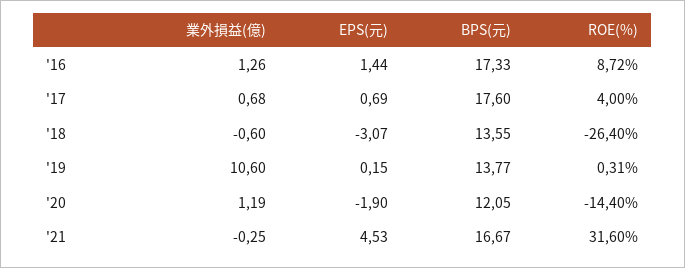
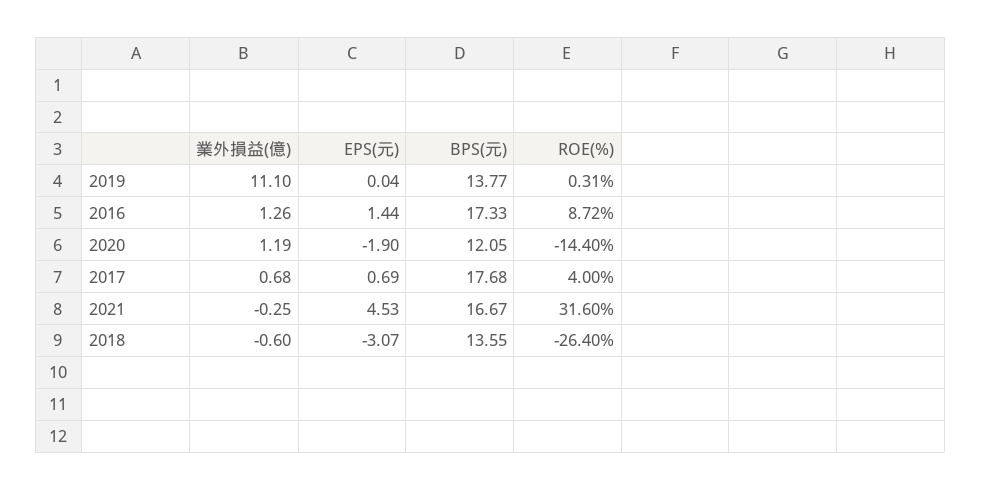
BPS(元), '17: 17.6 -> 17.68
業外損益(億), '19: 10.6 -> 11.1
EPS(元), '19: 0.15 -> 0.04

